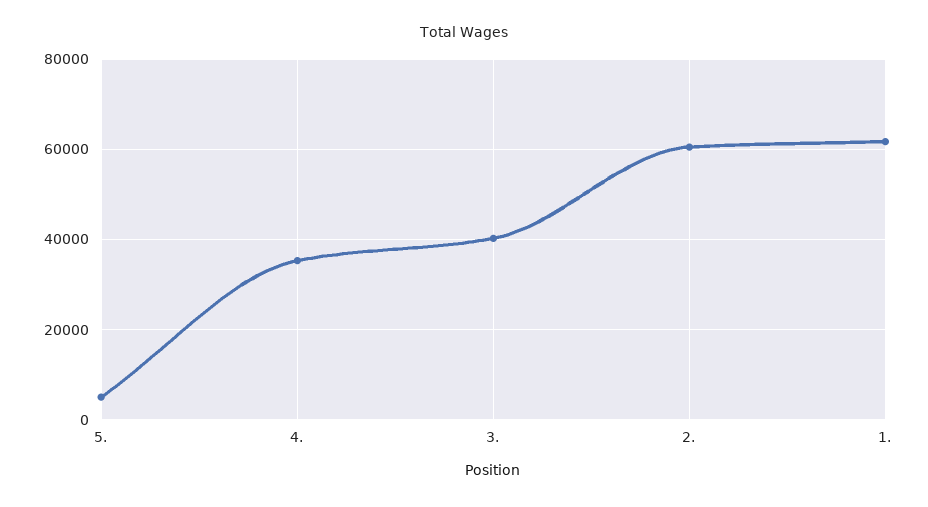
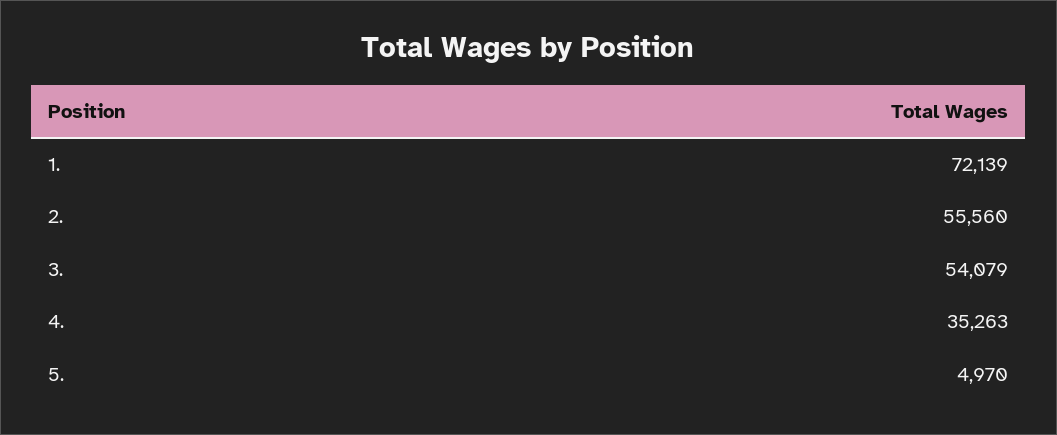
3.: 40000 -> 54079
2.: 60000 -> 55560
1.: 62000 -> 72139

